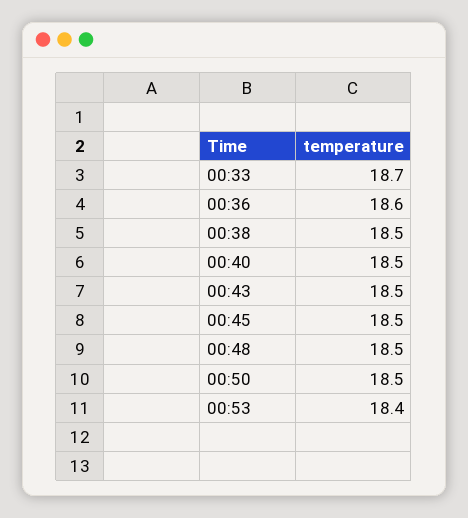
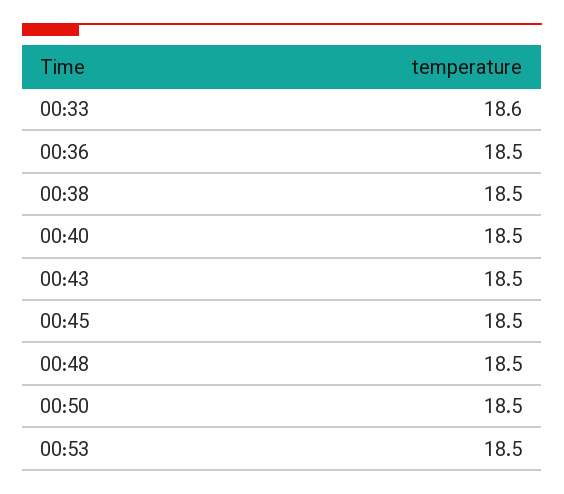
00:33: 18.7 -> 18.6
00:36: 18.6 -> 18.5
00:53: 18.4 -> 18.5

